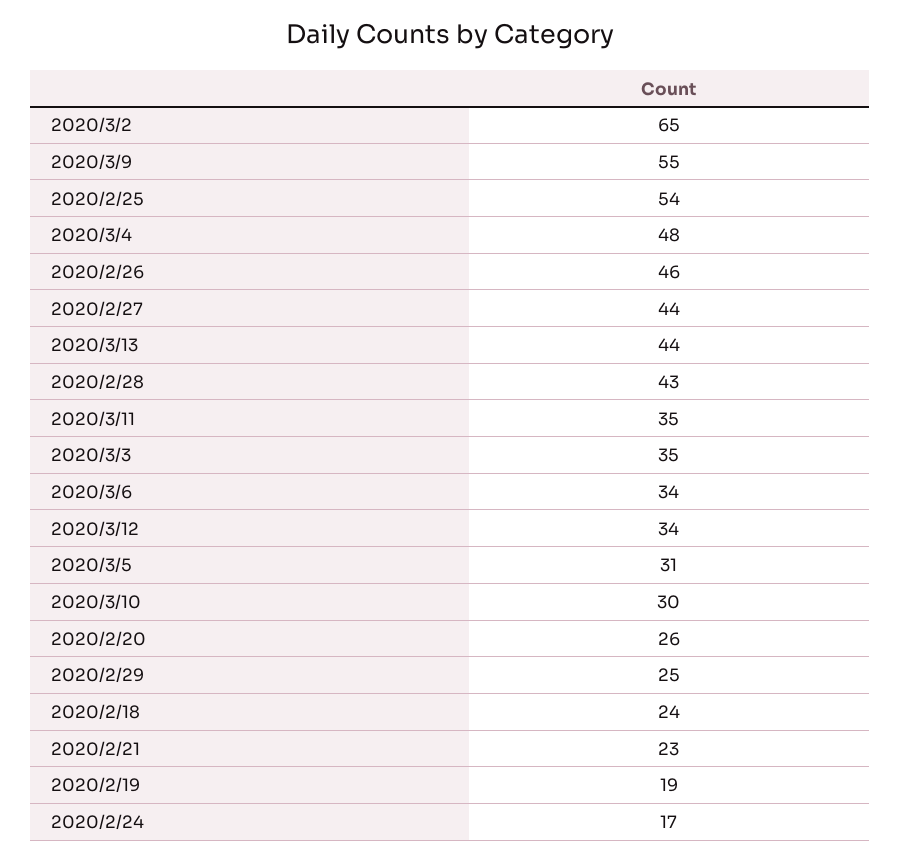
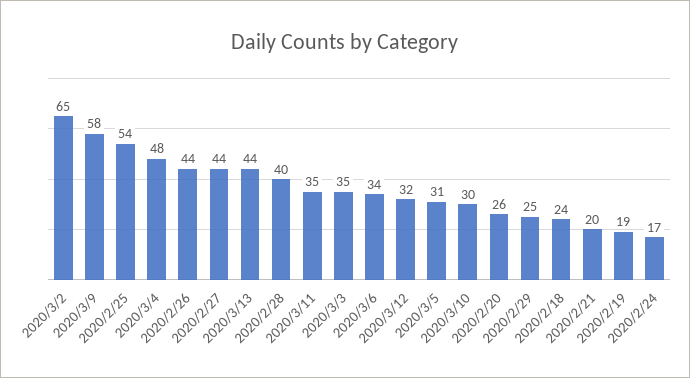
2020/3/9: 55 -> 58
2020/2/26: 46 -> 44
2020/2/28: 43 -> 40
2020/3/12: 34 -> 32
2020/2/21: 23 -> 20

